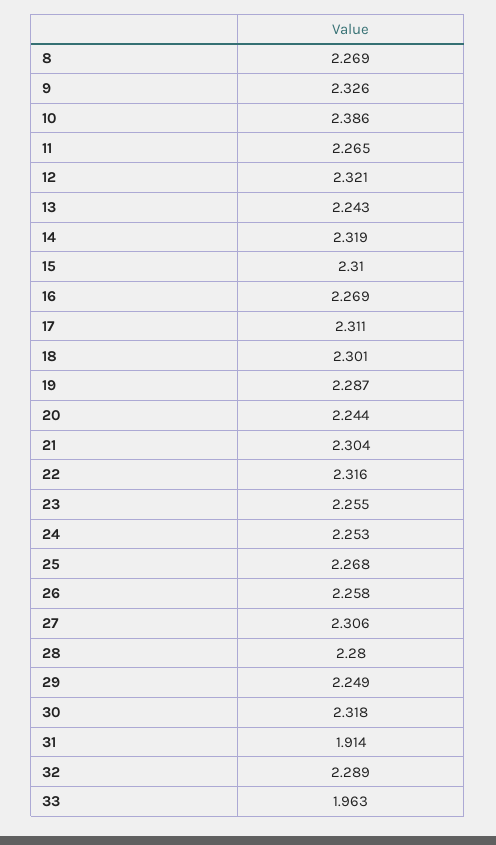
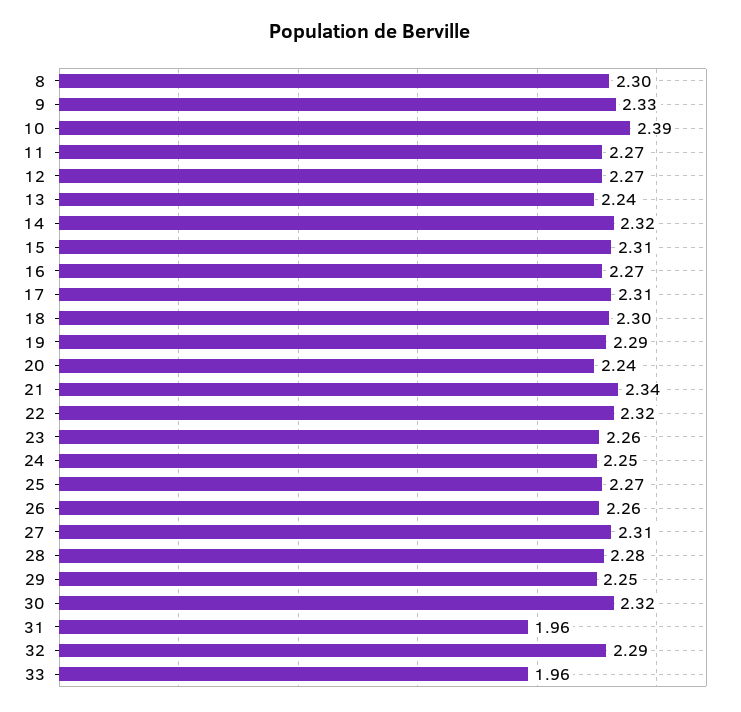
8: 2.269 -> 2.3
12: 2.321 -> 2.27
21: 2.304 -> 2.34
31: 1.914 -> 1.96

